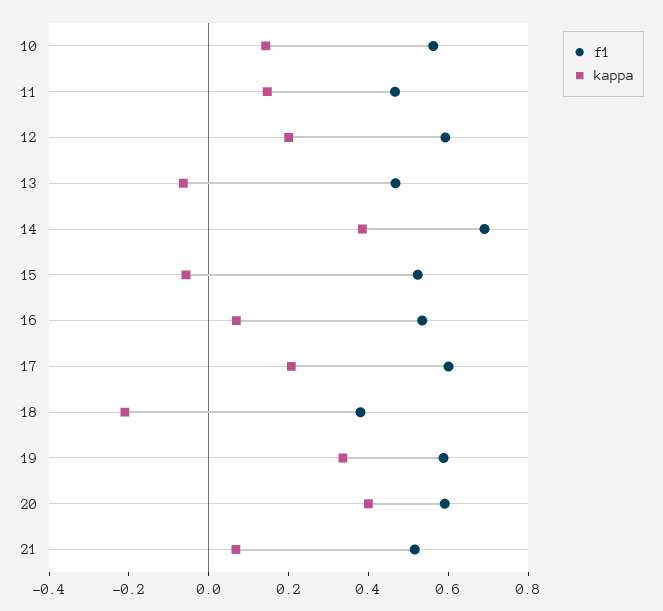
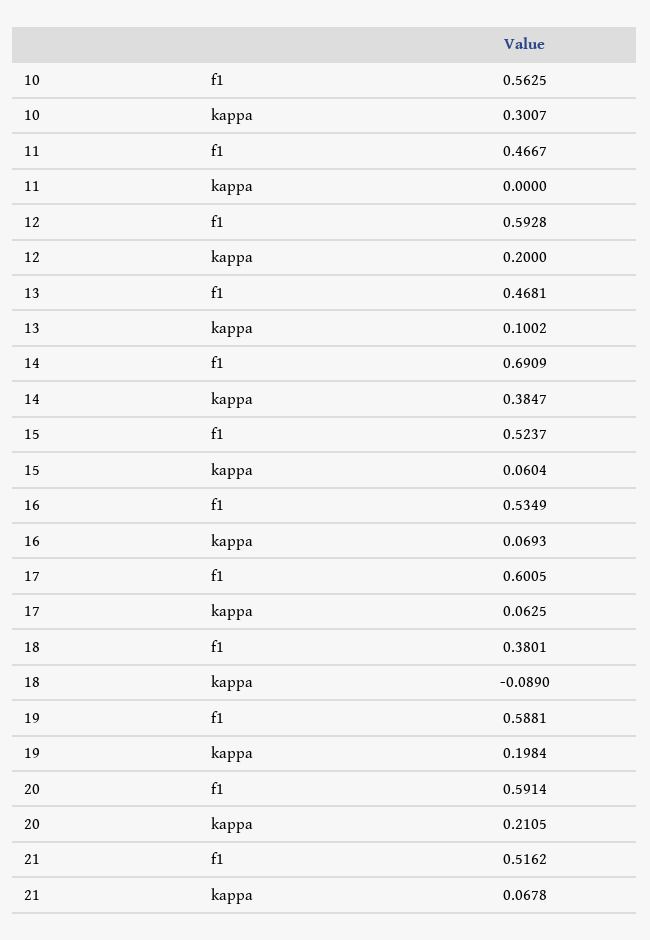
kappa, 10: 0.15 -> 0.3007
kappa, 11: 0.15 -> 0
kappa, 13: -0.05 -> 0.1002
kappa, 15: -0.05 -> 0.0604
kappa, 17: 0.2 -> 0.0625
kappa, 18: -0.2 -> -0.089
kappa, 19: 0.35 -> 0.1984
kappa, 20: 0.4 -> 0.2105

